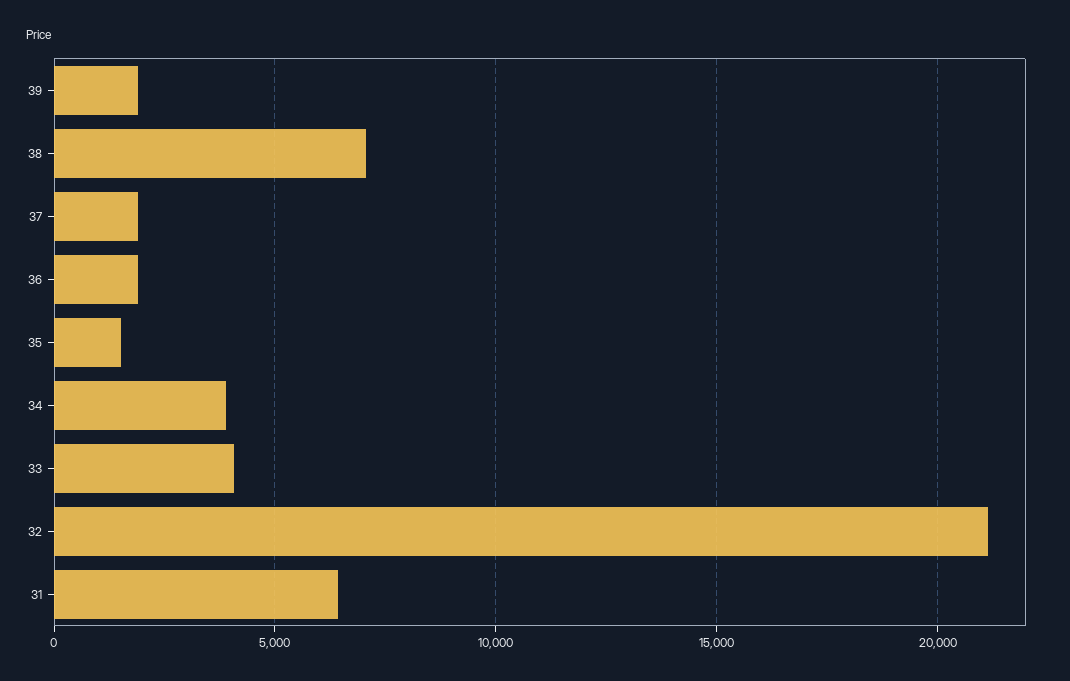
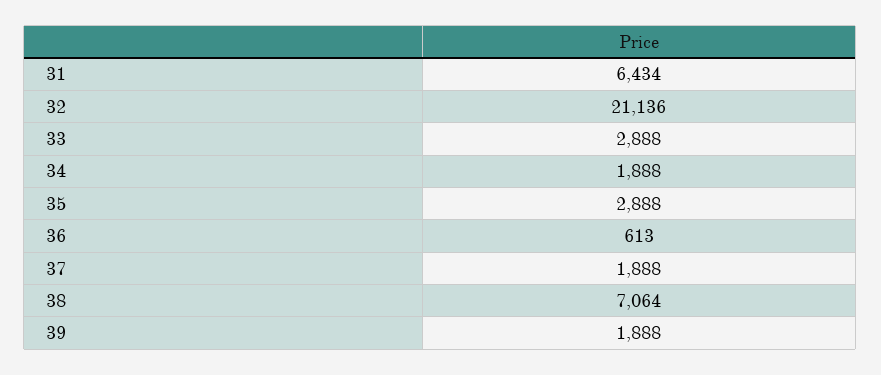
36: 2000 -> 613
35: 1500 -> 2888
34: 4000 -> 1888
33: 4000 -> 2888

